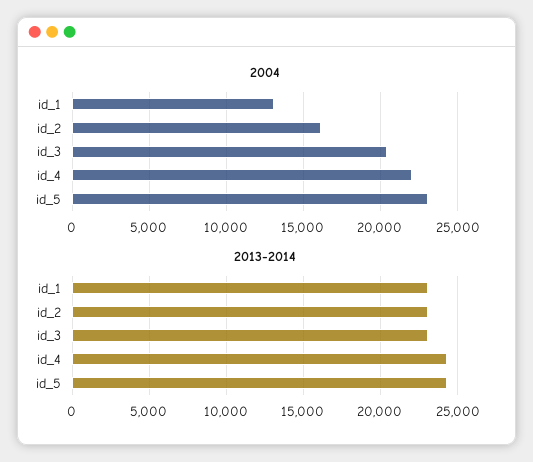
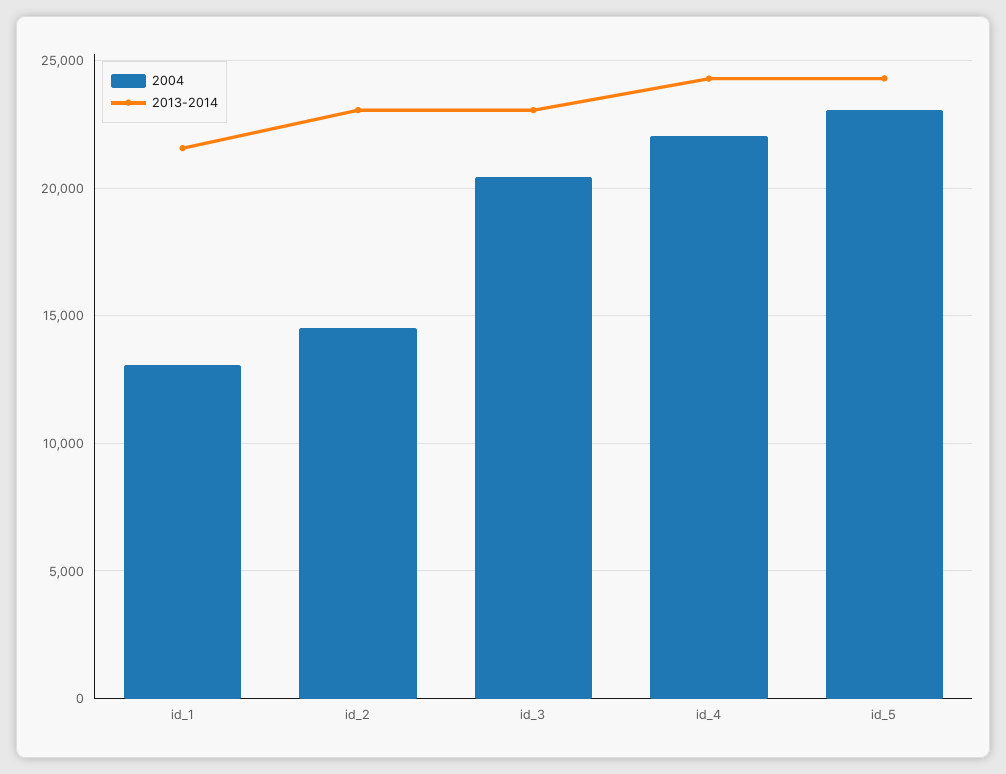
2004, id_2: 16000 -> 14500
2013-2014, id_1: 23000 -> 21500

